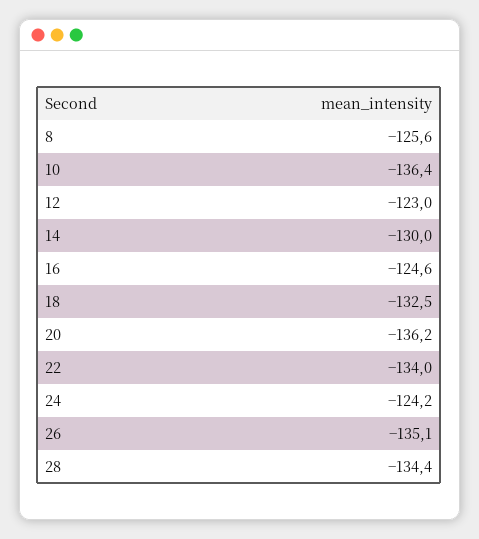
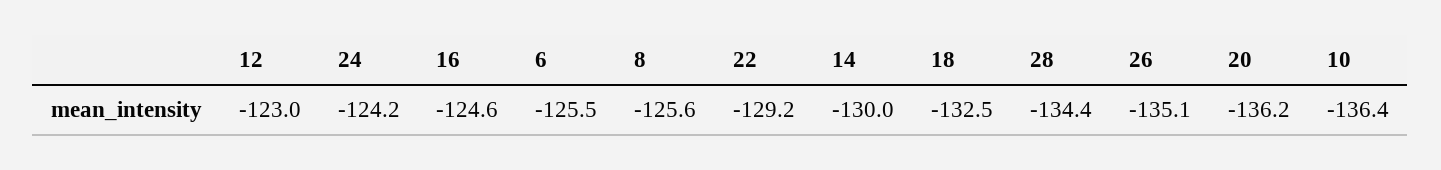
22: -134 -> -129.2
6: none -> -125.5

